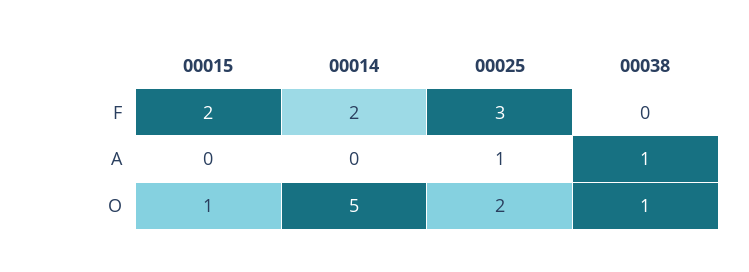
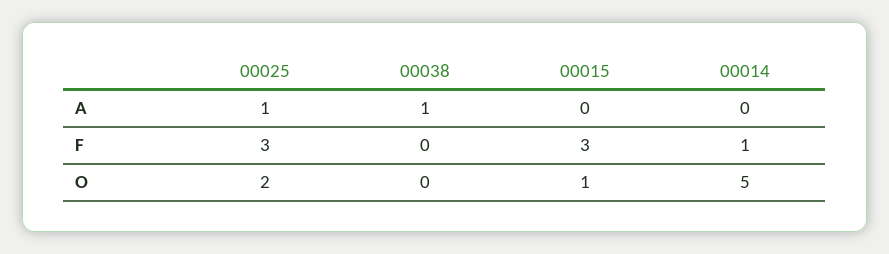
00015, F: 2 -> 3
00014, F: 2 -> 1
00038, O: 1 -> 0

